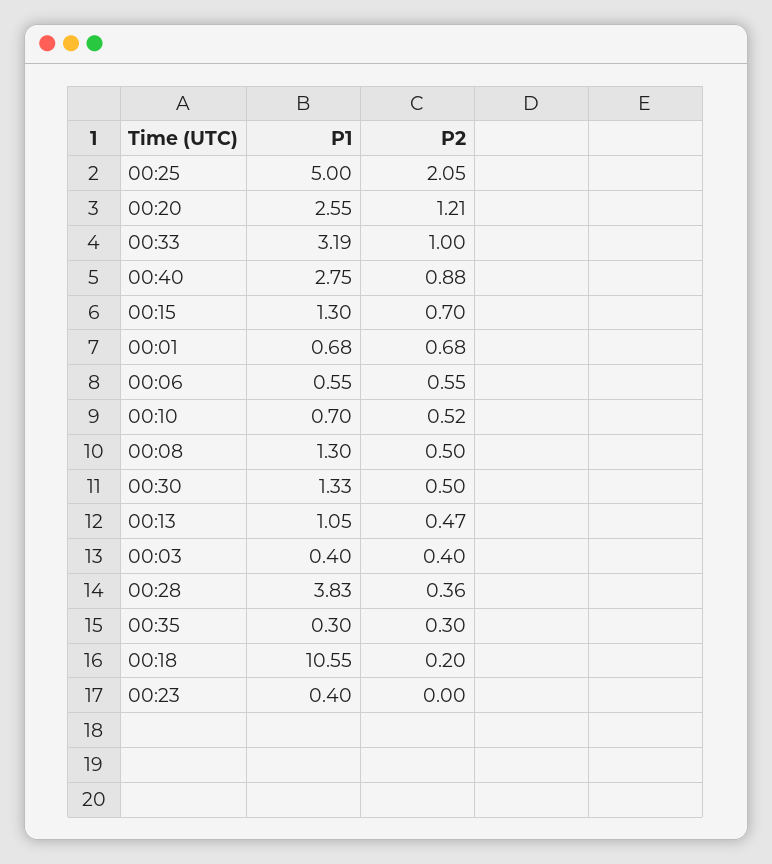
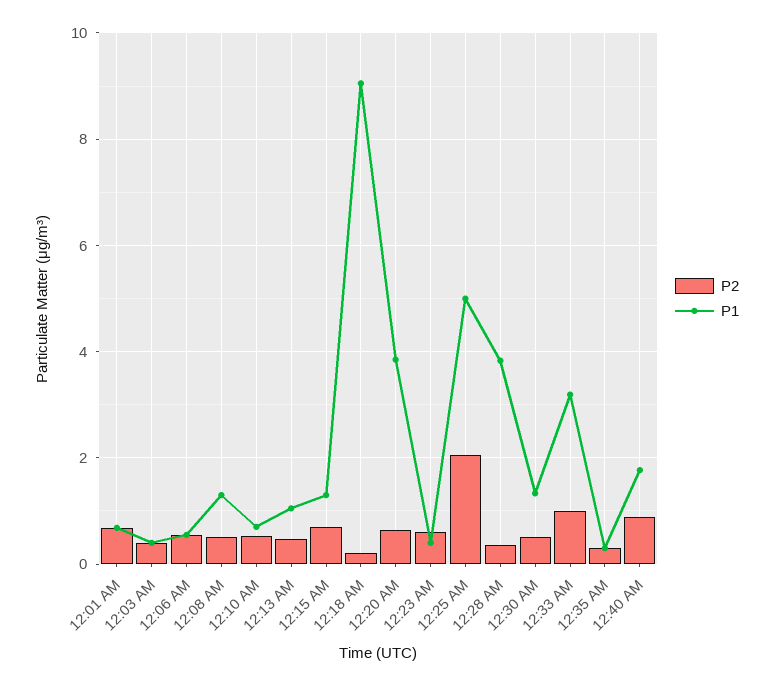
P1, 00:20: 2.55 -> 3.8
P2, 00:20: 1.21 -> 0.6
P1, 00:40: 2.75 -> 1.8
P1, 00:18: 10.55 -> 9
P2, 00:23: 0 -> 0.6

